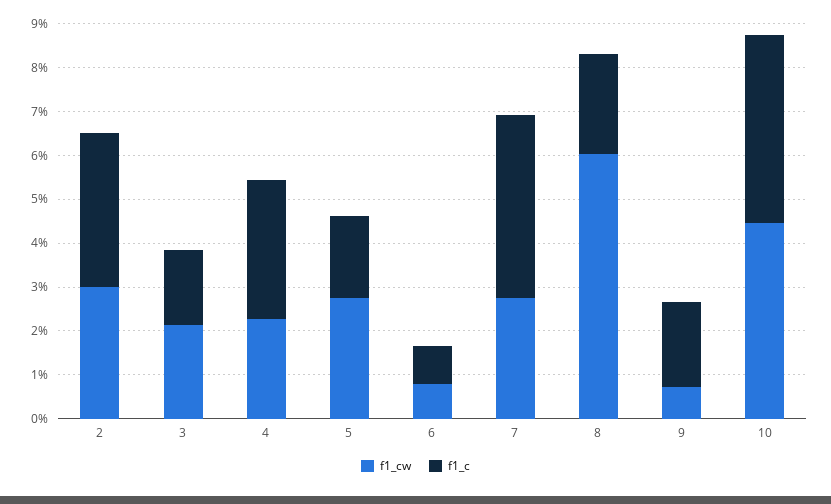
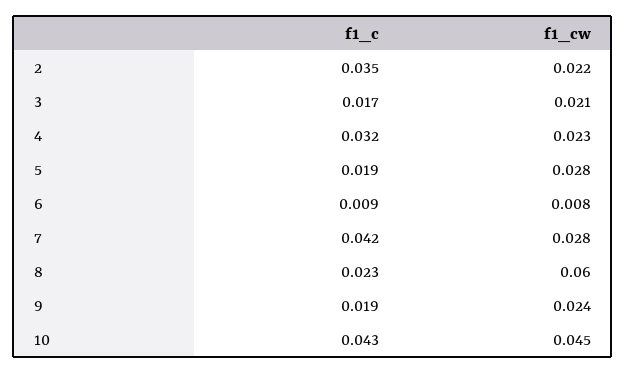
f1_cw, 2: 0.03 -> 0.022
f1_cw, 9: 0.008 -> 0.024

